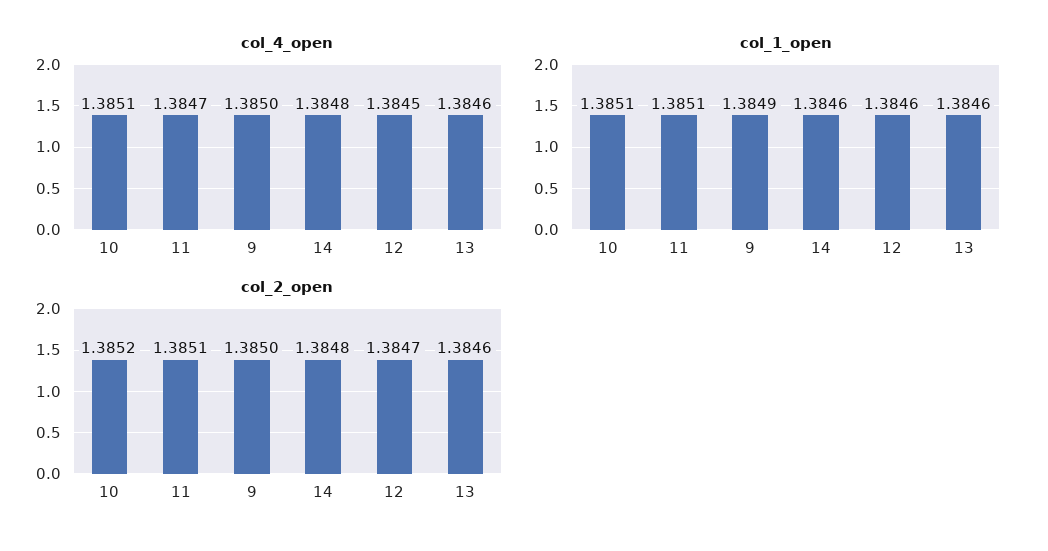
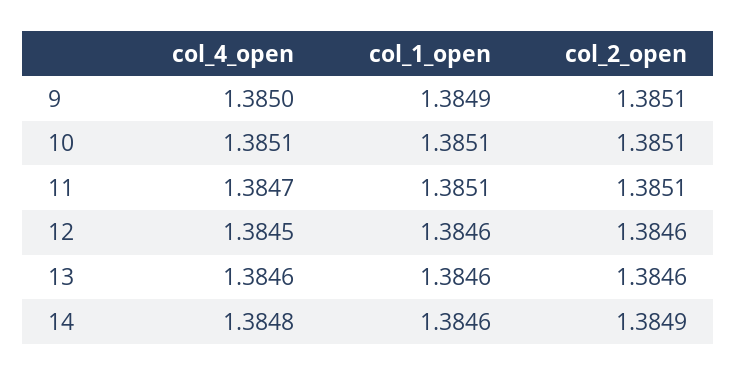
col_2_open, 10: 1.3852 -> 1.3851
col_2_open, 9: 1.385 -> 1.3851
col_2_open, 14: 1.3848 -> 1.3849
col_2_open, 12: 1.3847 -> 1.3846

